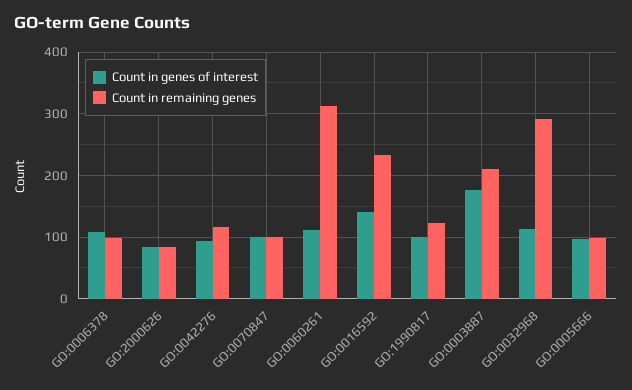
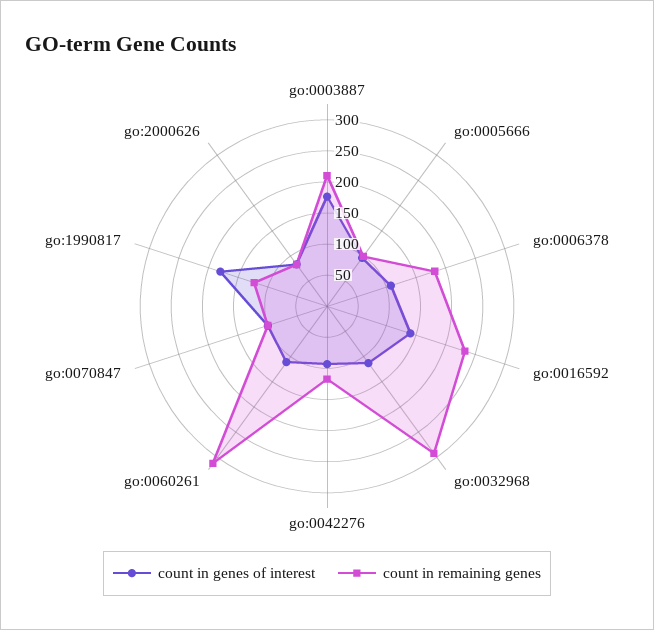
Count in remaining genes, GO:0006378: 100 -> 175
Count in genes of interest, GO:1990817: 100 -> 175

